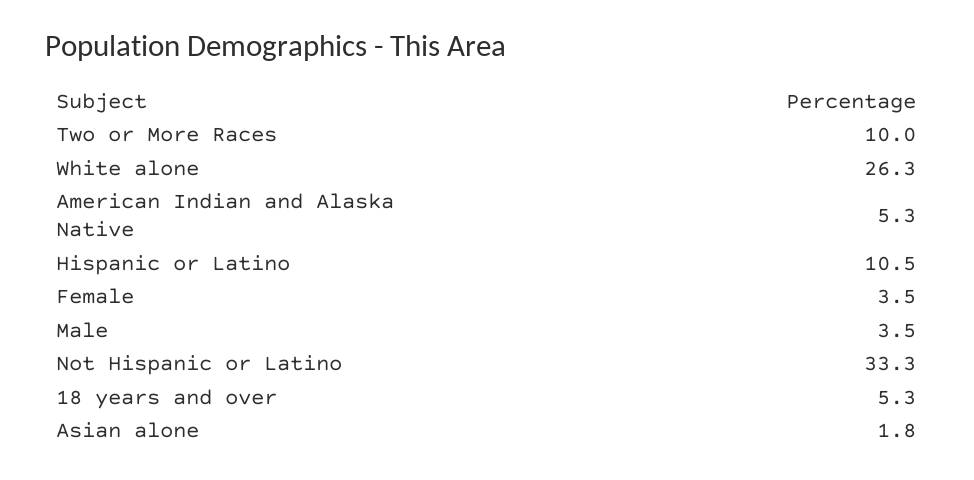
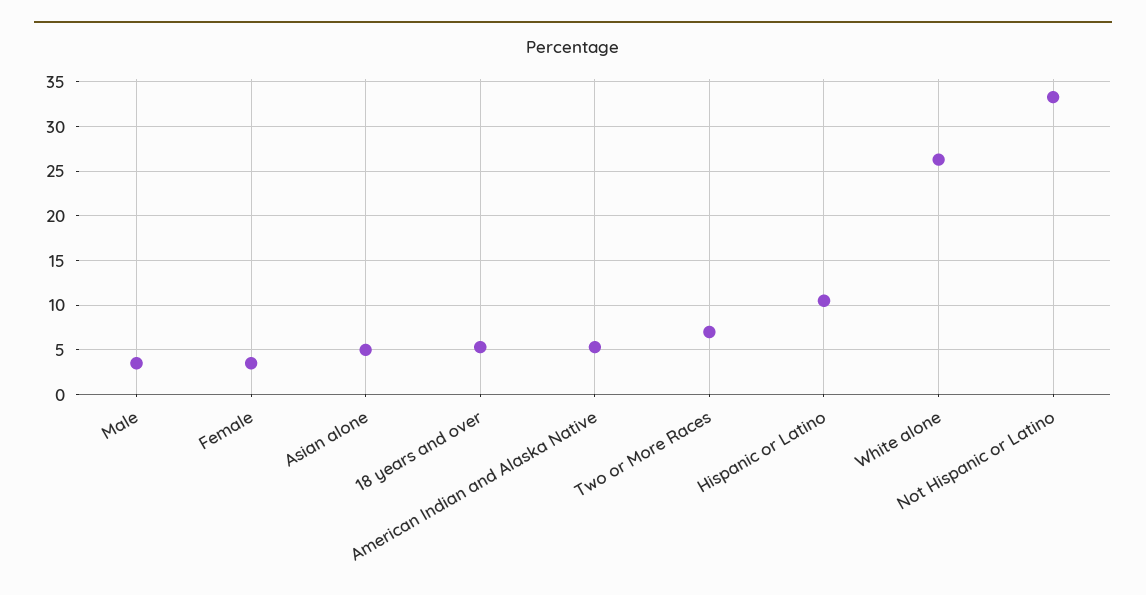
Two or More Races: 10 -> 7
Asian alone: 1.8 -> 5

